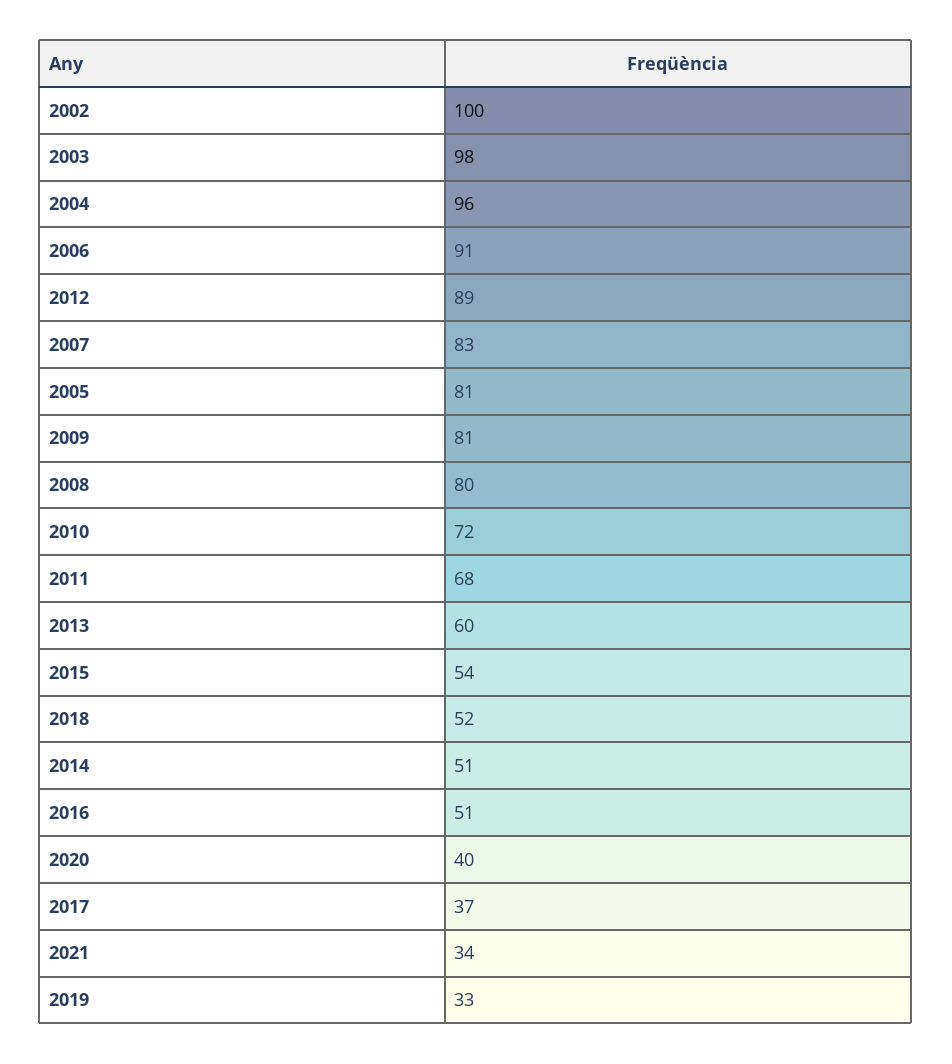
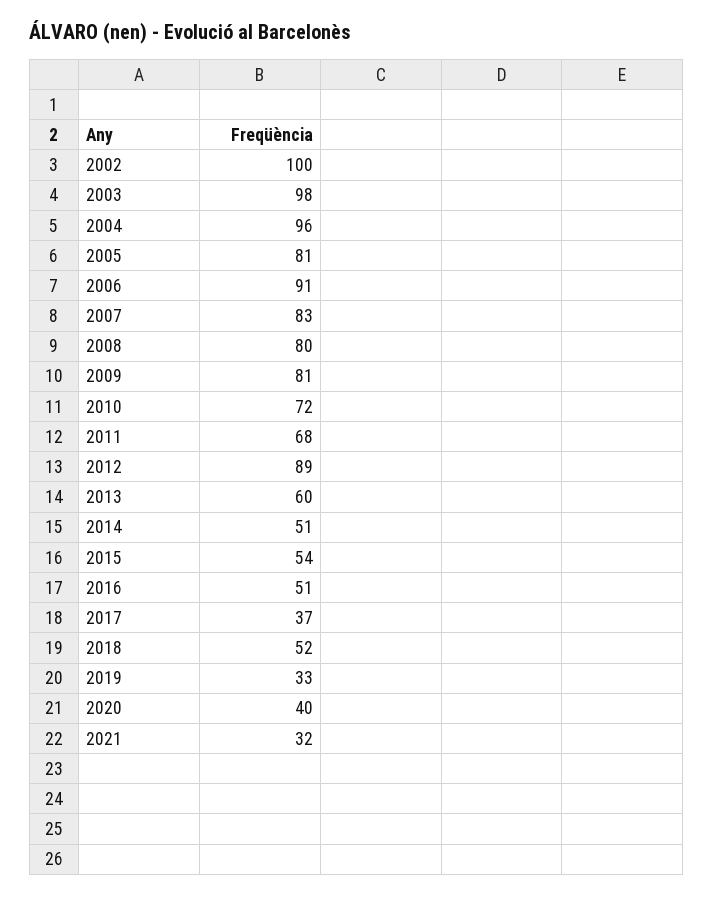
2021: 34 -> 32

